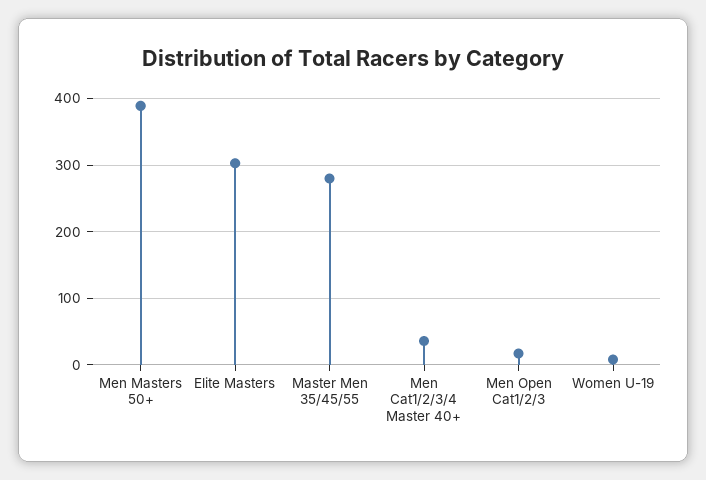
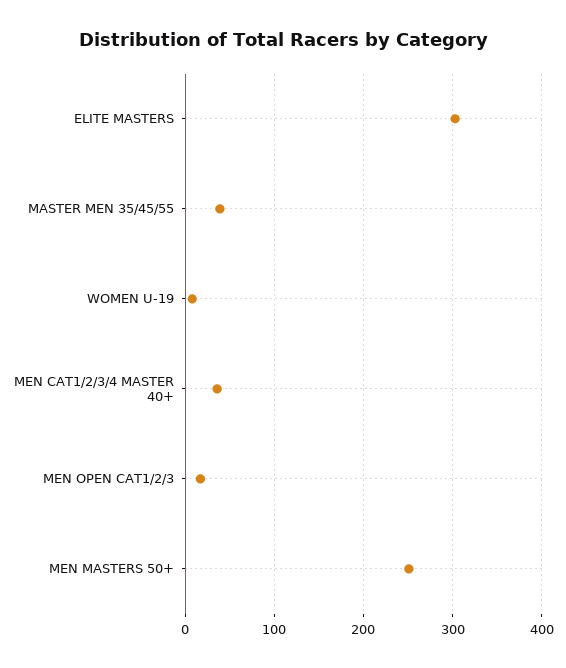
Men Masters 50+: 390 -> 250
Master Men 35/45/55: 280 -> 40

